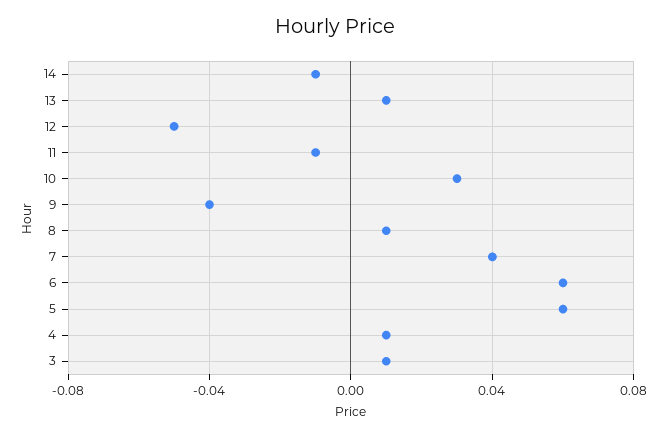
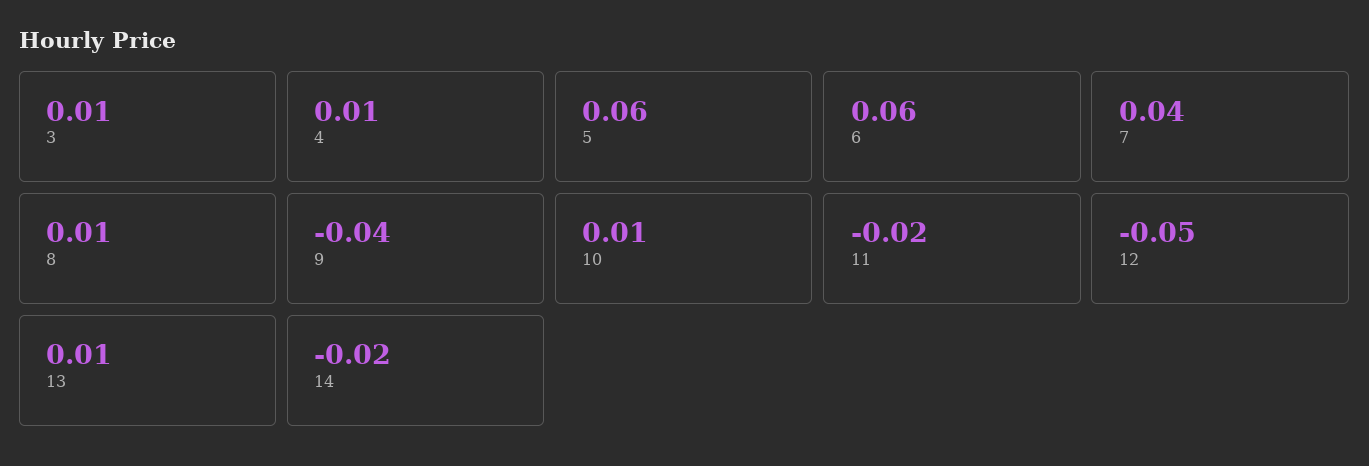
14: -0.01 -> -0.02
11: -0.01 -> -0.02
10: 0.03 -> 0.01

